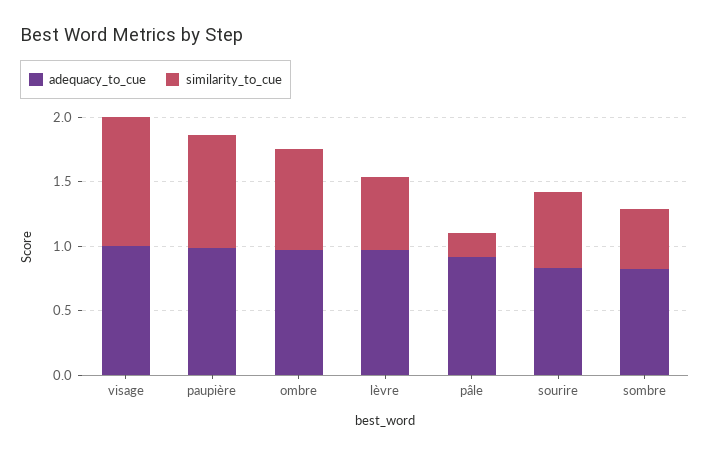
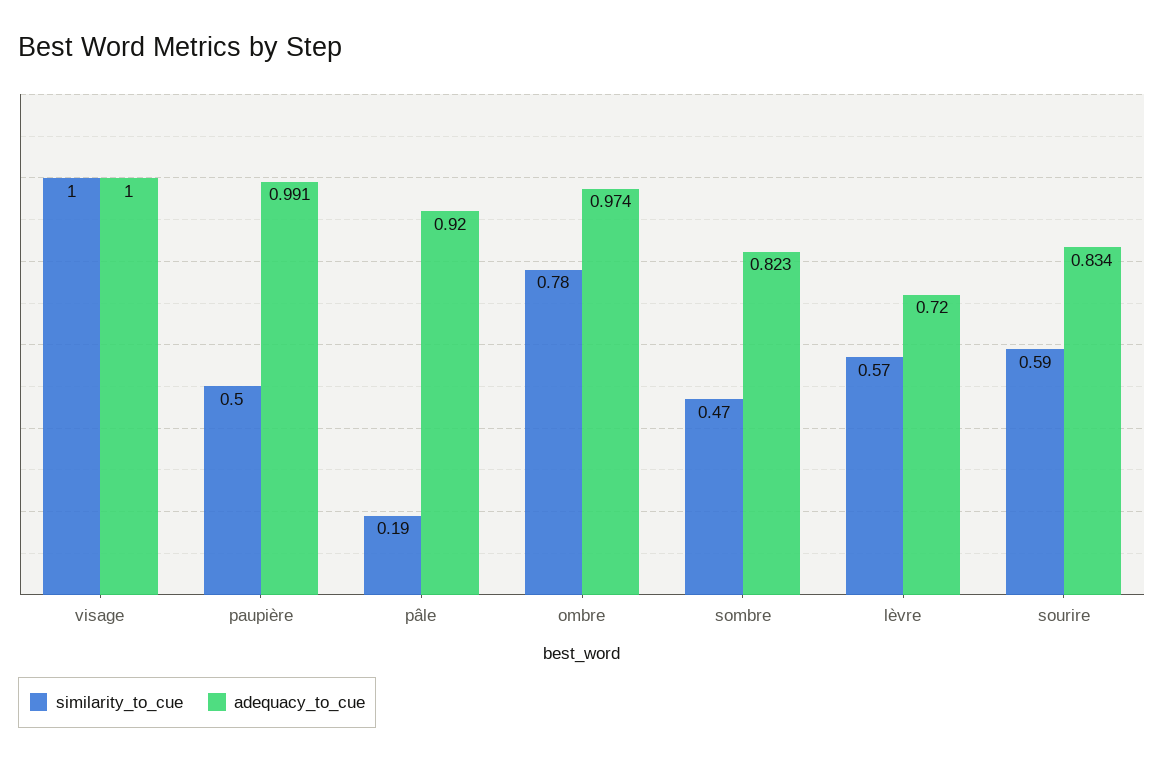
similarity_to_cue, paupière: 0.9 -> 0.5
adequacy_to_cue, lèvre: 1 -> 0.72

